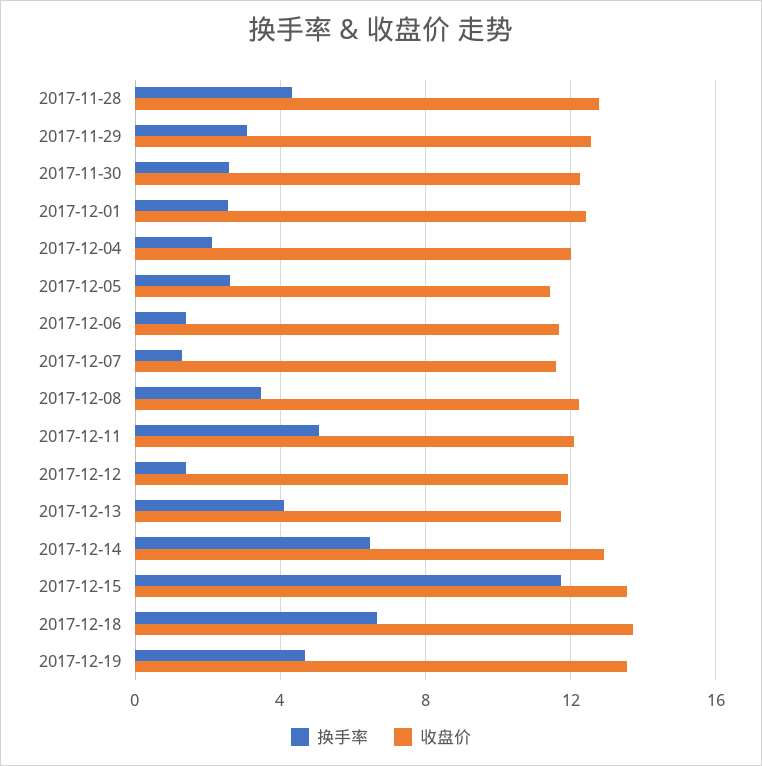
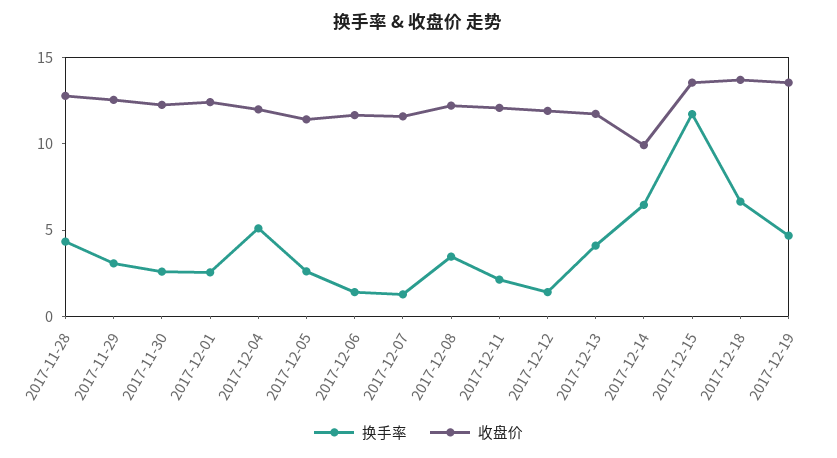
换手率, 2017-12-04: 2 -> 5
换手率, 2017-12-11: 5 -> 2
收盘价, 2017-12-14: 13 -> 10

